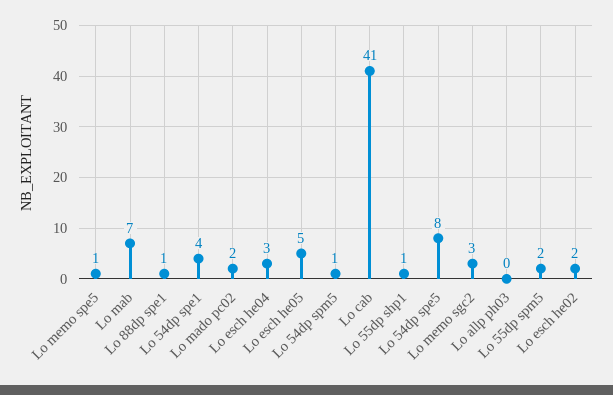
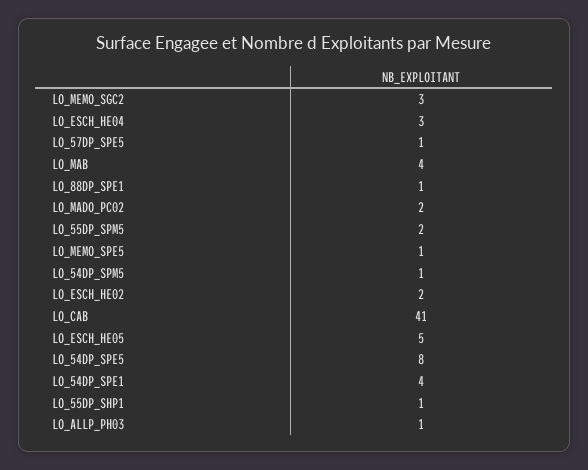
Lo mab: 7 -> 4
Lo allp ph03: 0 -> 1
LO_57DP_SPE5: none -> 1

